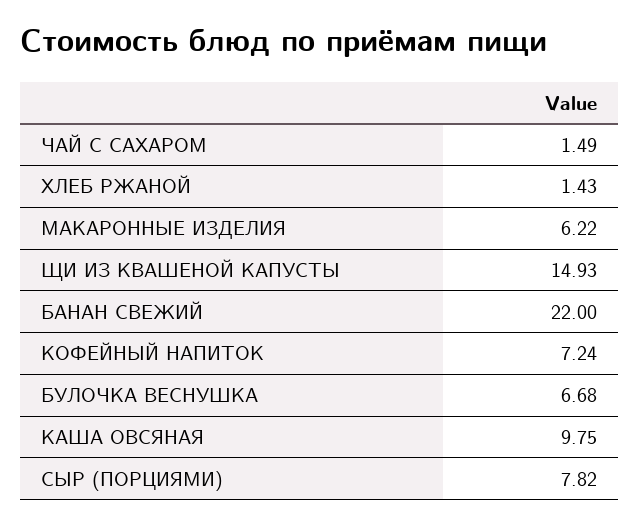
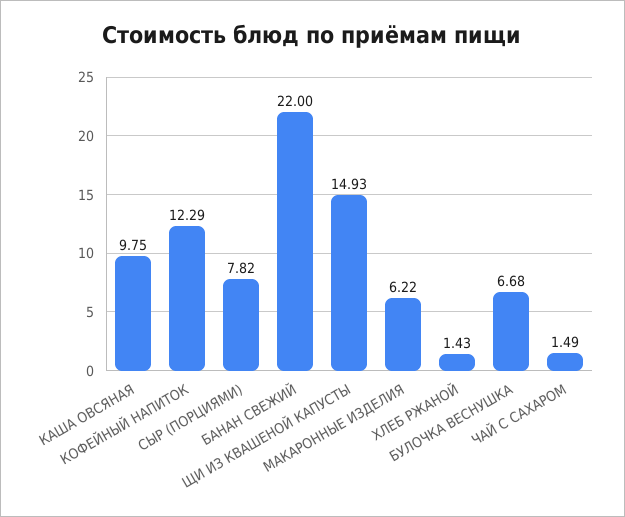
КОФЕЙНЫЙ НАПИТОК: 7.24 -> 12.29

